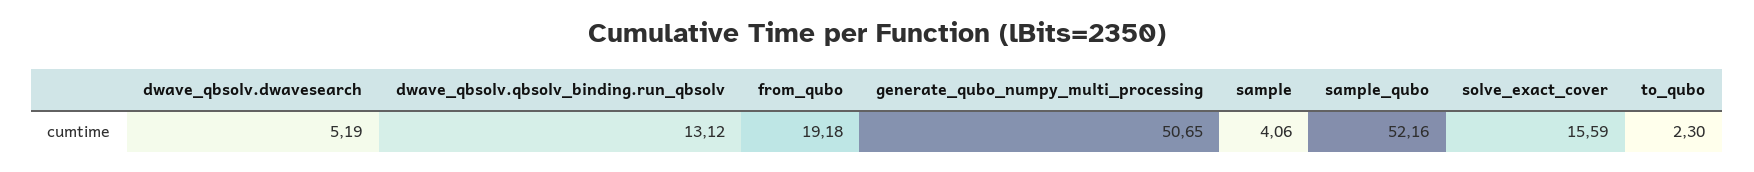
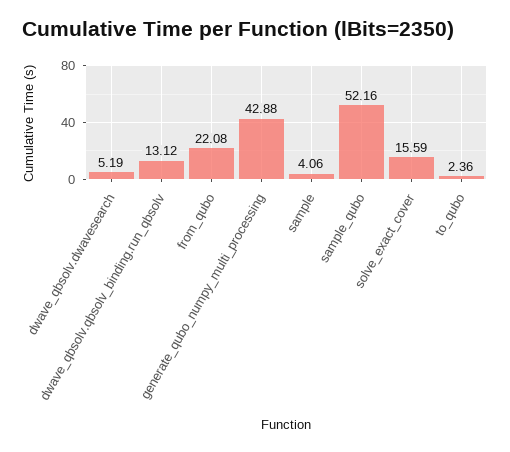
from_qubo: 19.18 -> 22.08
generate_qubo_numpy_multi_processing: 50.65 -> 42.88
to_qubo: 2.3 -> 2.36

